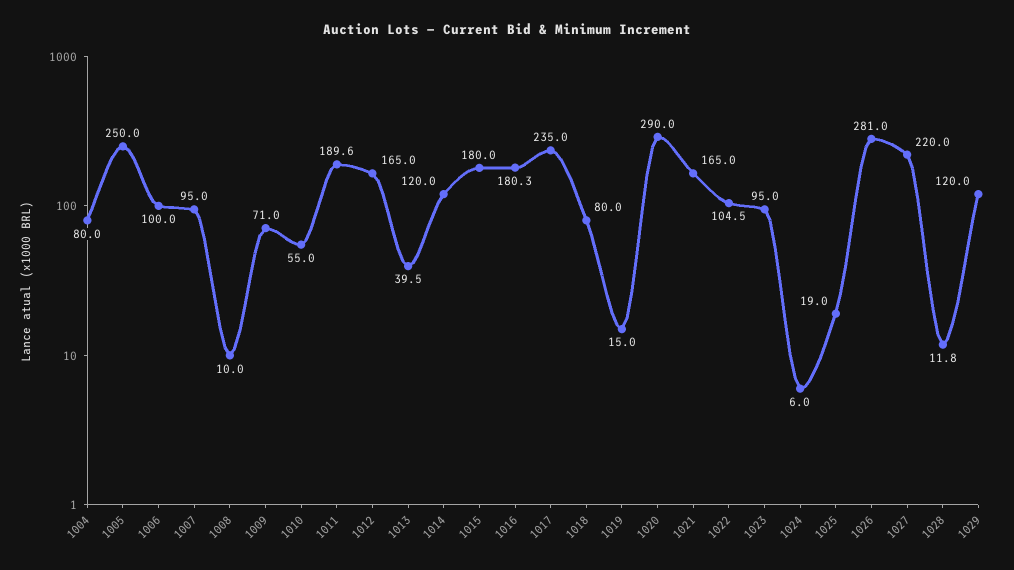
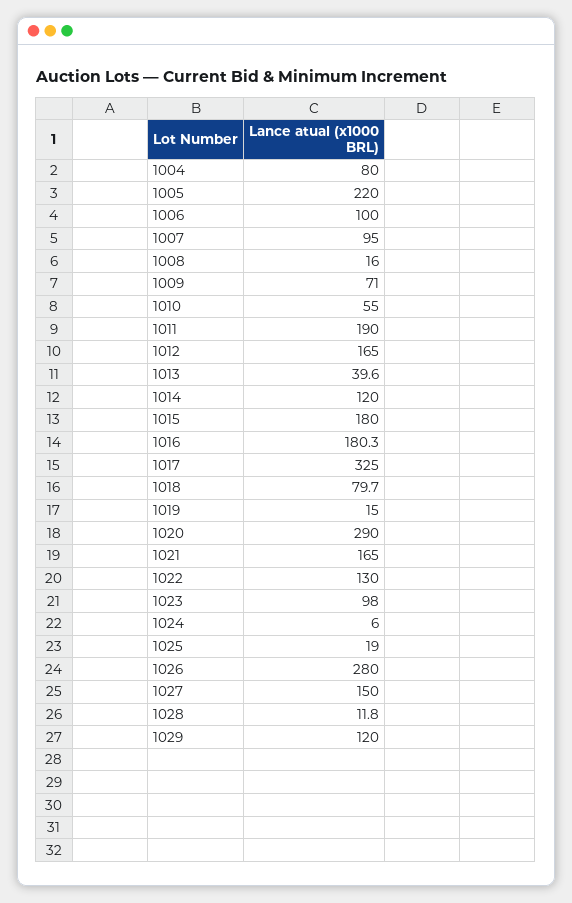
1005: 250 -> 220
1008: 10 -> 16
1011: 189.6 -> 190
1013: 39.5 -> 39.6
1017: 235 -> 325
1018: 80 -> 79.7
1022: 104.5 -> 130
1023: 95 -> 98
1026: 281 -> 280
1027: 220 -> 150

